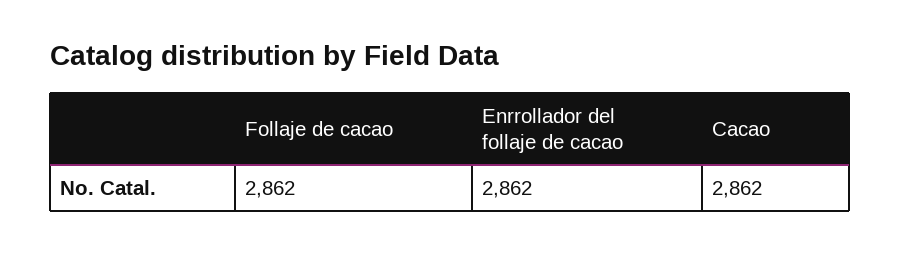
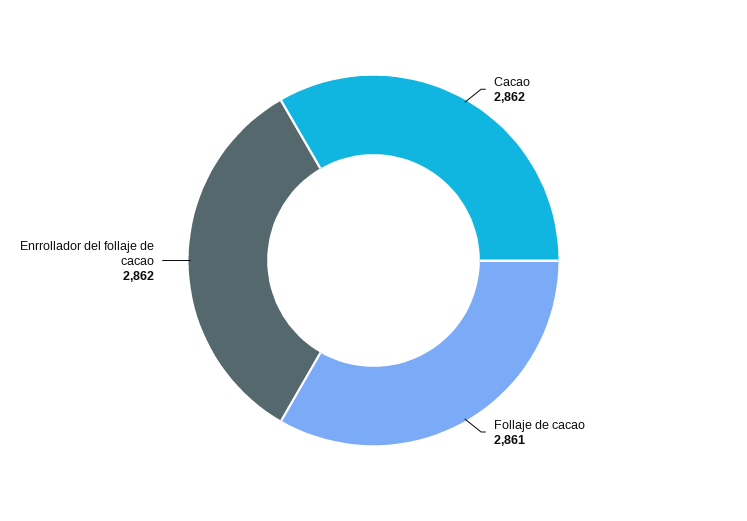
Follaje de cacao: 2862 -> 2861

